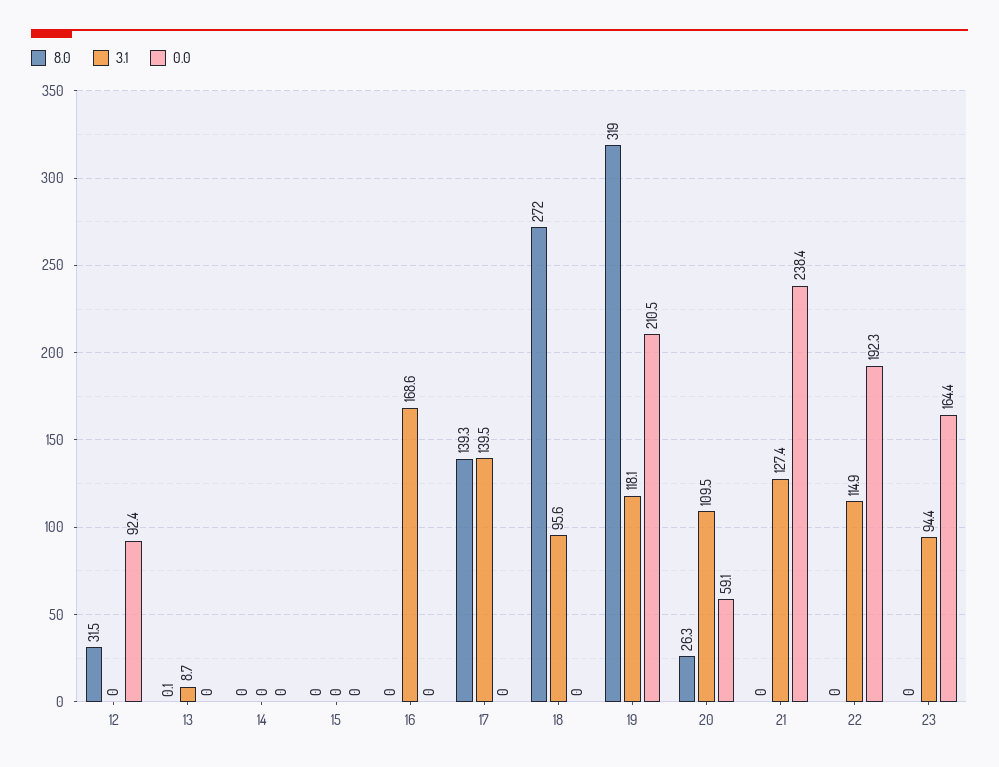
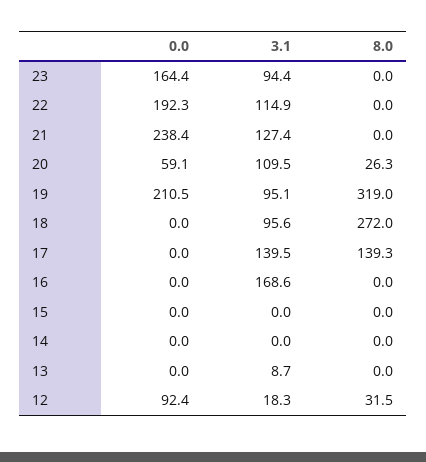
3.1, 12: 0 -> 18.3
8.0, 13: 0.1 -> 0
3.1, 19: 118.1 -> 95.1

